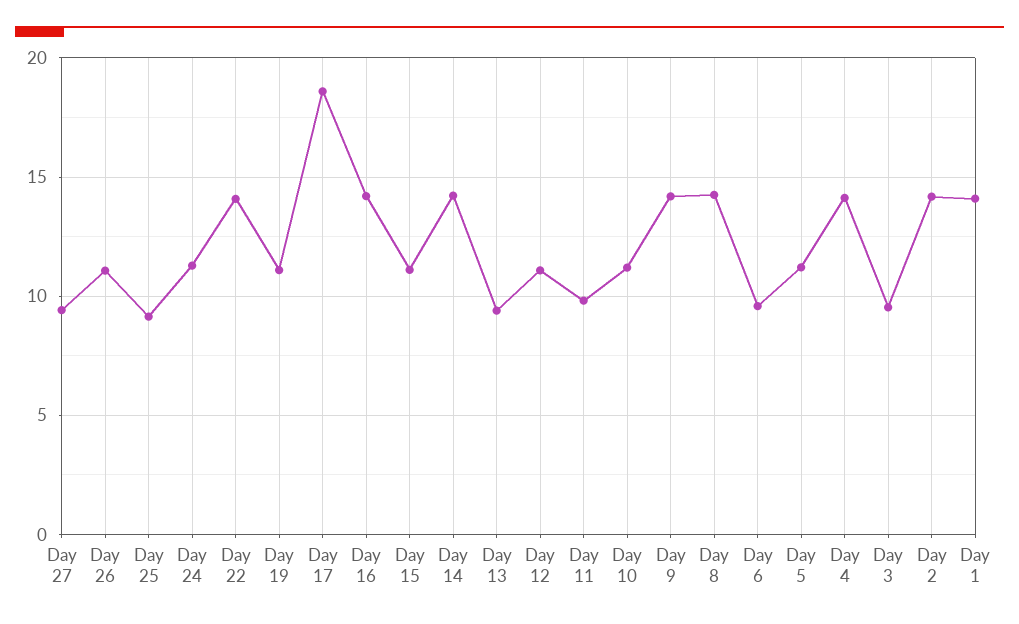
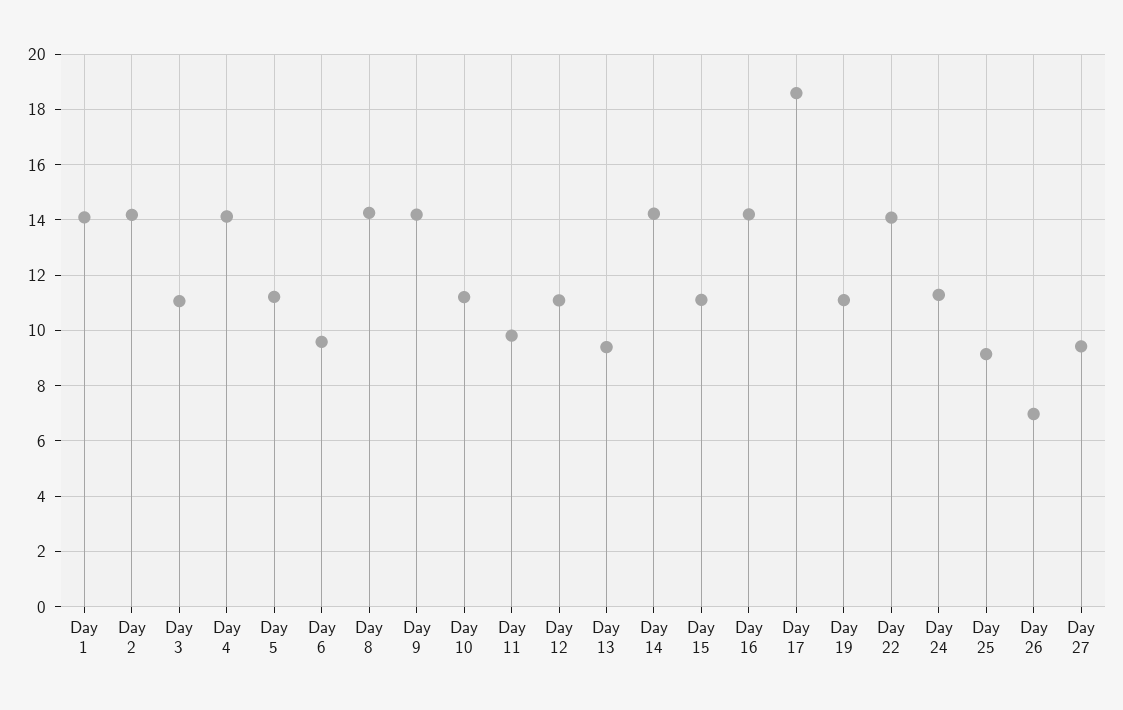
Day 26: 11 -> 7
Day 3: 9.5 -> 11

